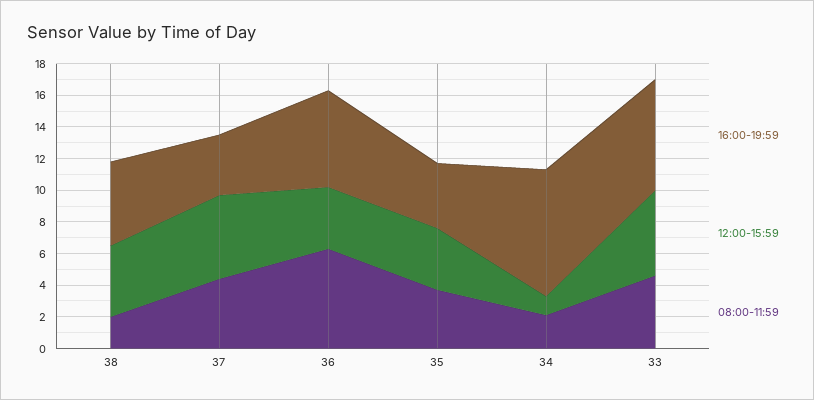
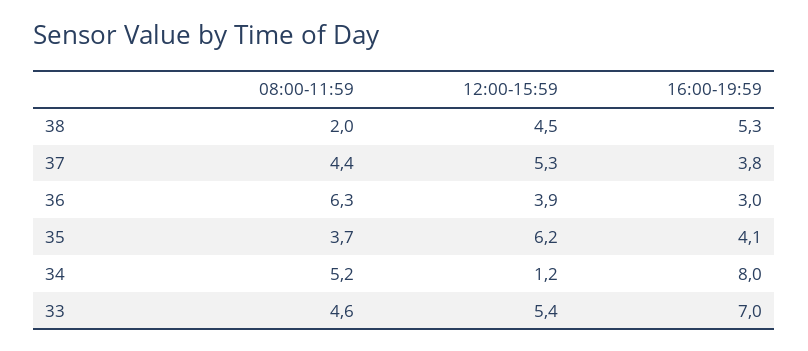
16:00-19:59, 36: 6 -> 3
12:00-15:59, 35: 4 -> 6.2
08:00-11:59, 34: 2 -> 5.2

